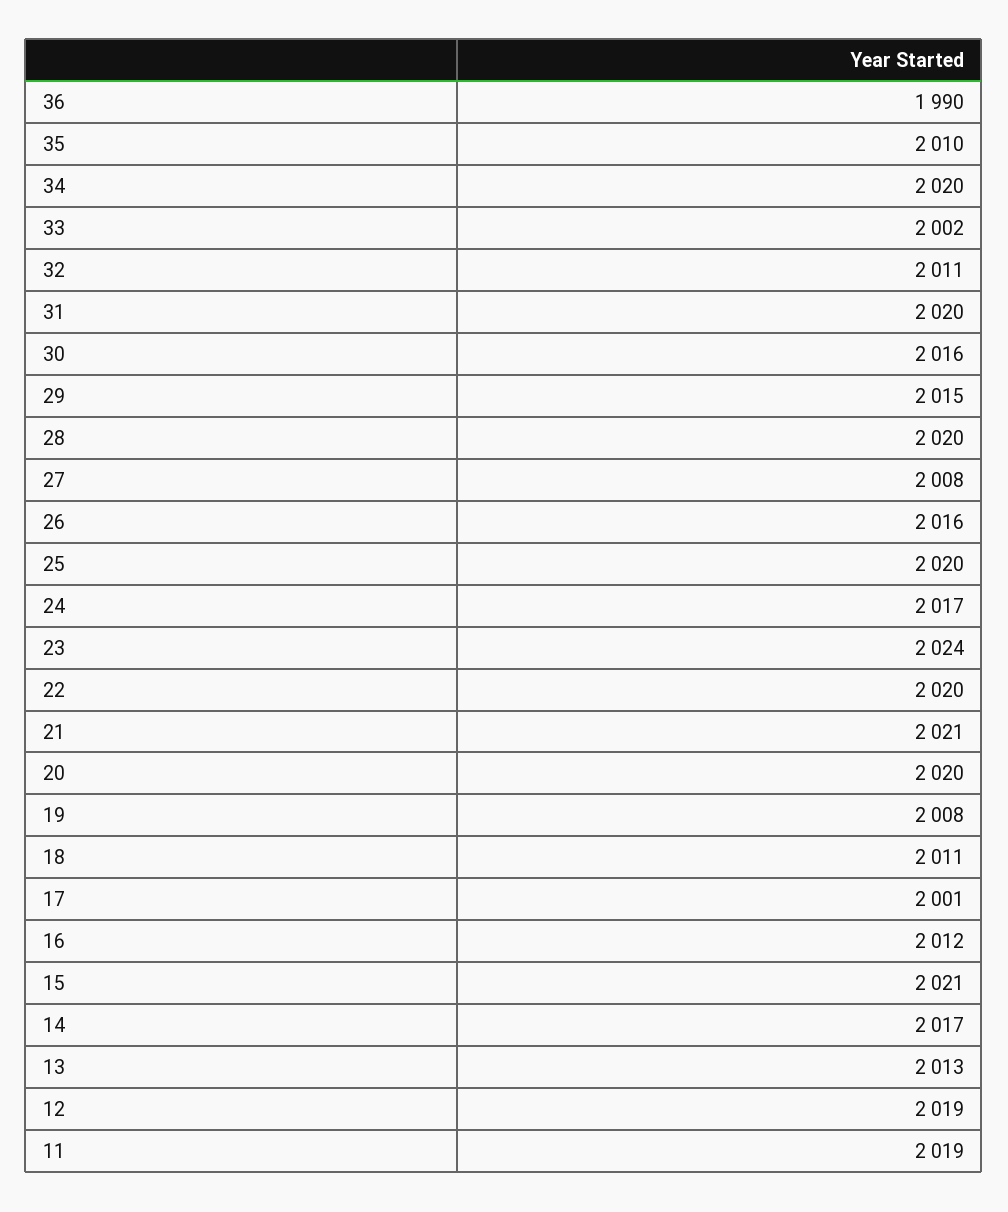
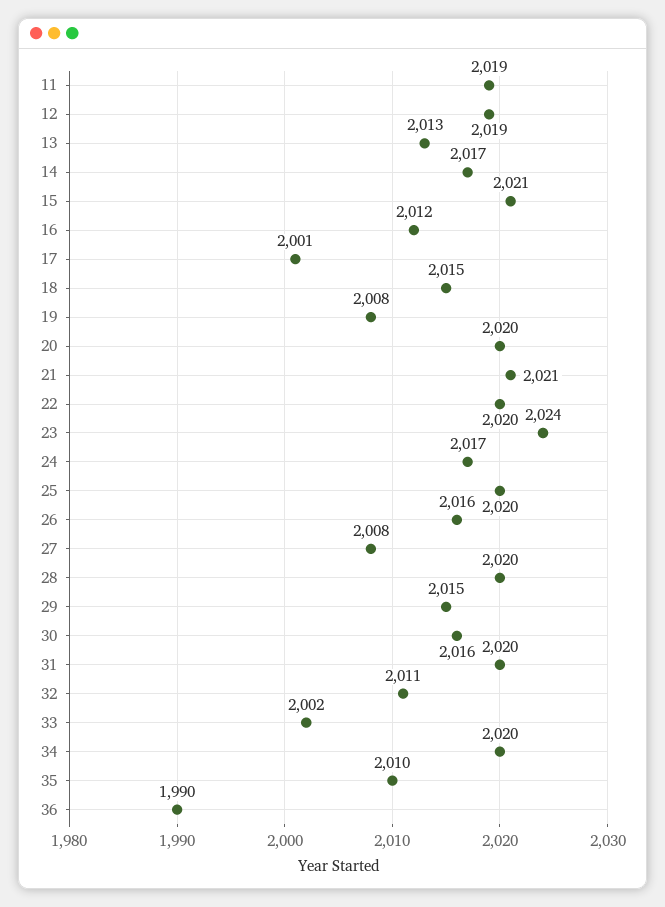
18: 2011 -> 2015

